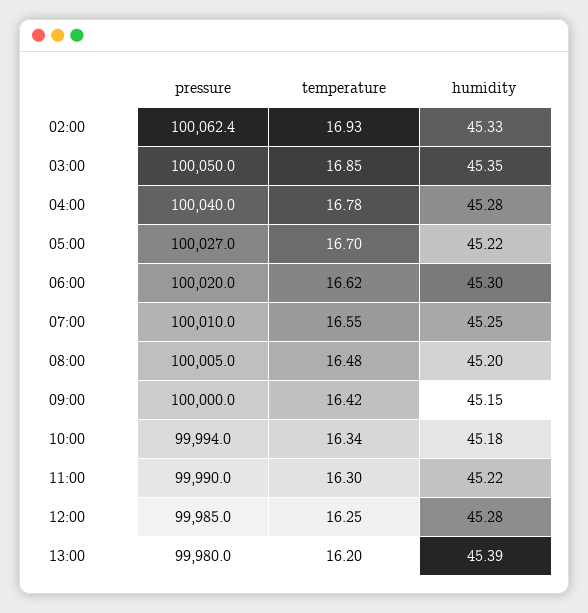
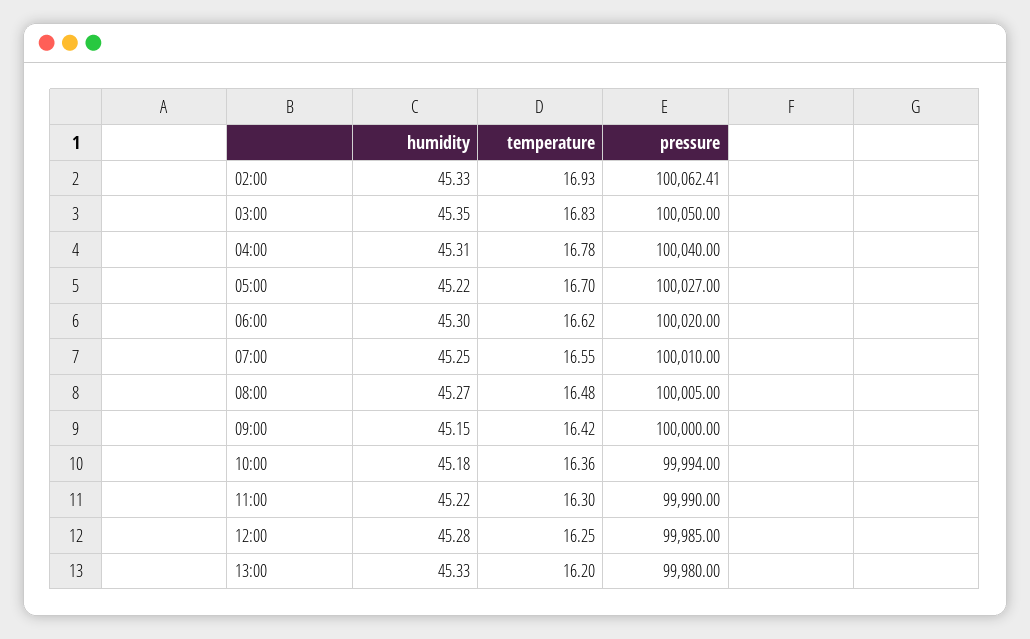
temperature, 03:00: 16.85 -> 16.83
humidity, 04:00: 45.28 -> 45.31
humidity, 08:00: 45.2 -> 45.27
temperature, 10:00: 16.34 -> 16.36
humidity, 13:00: 45.39 -> 45.33

